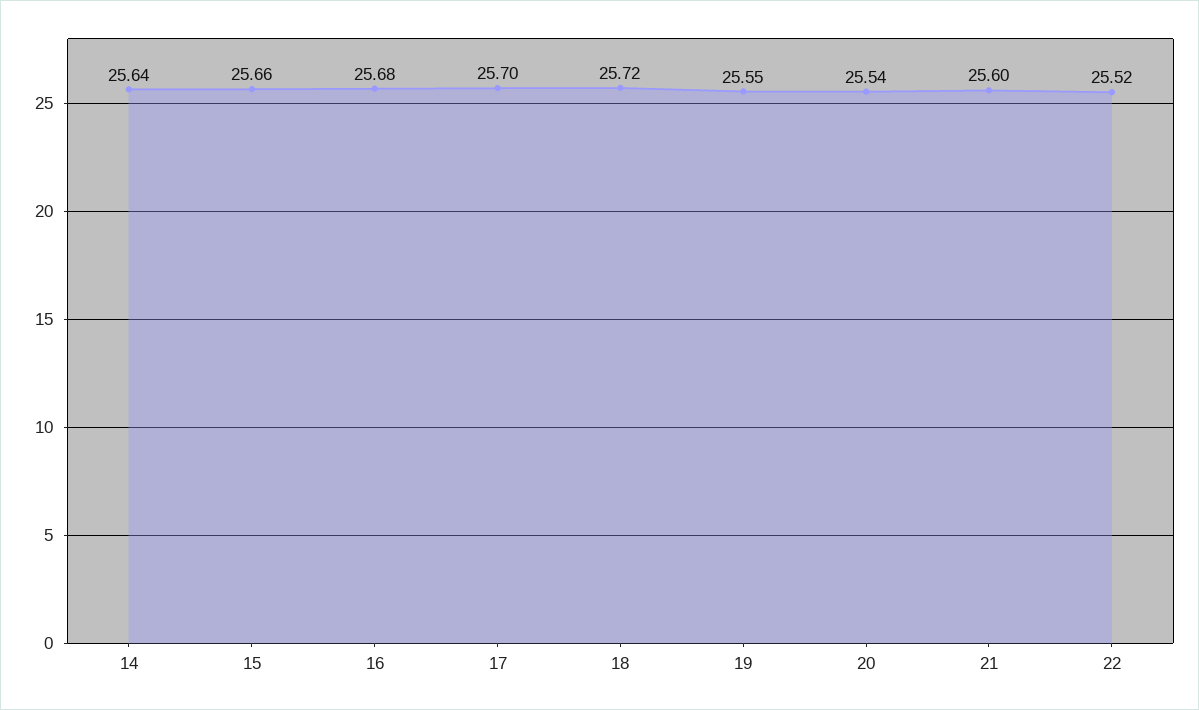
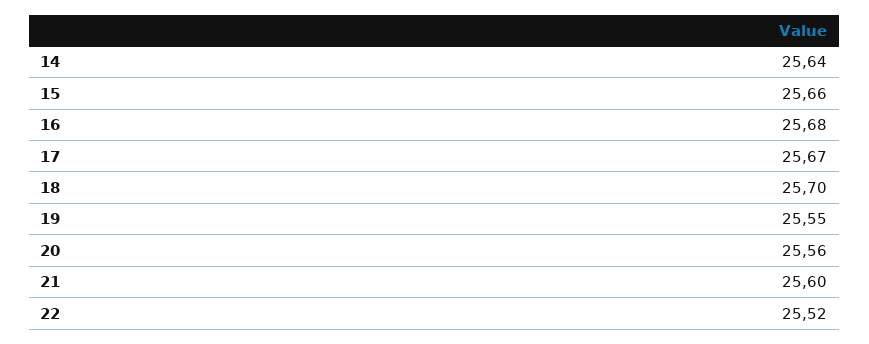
17: 25.7 -> 25.67
18: 25.72 -> 25.7
20: 25.54 -> 25.56

